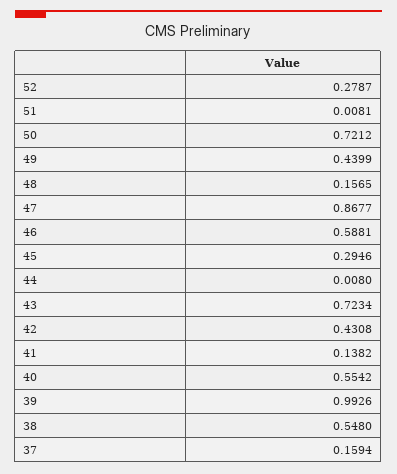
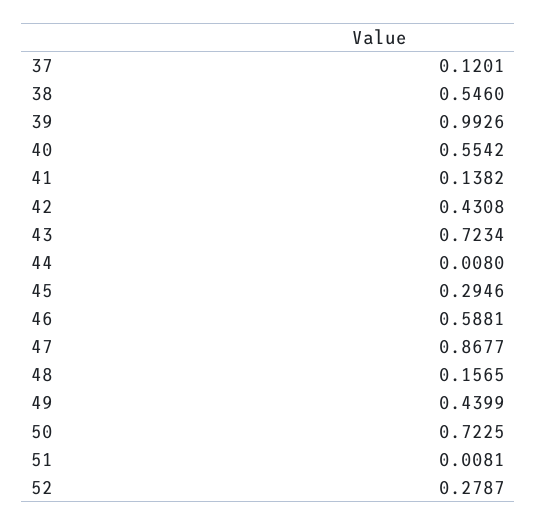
50: 0.7212 -> 0.7225
38: 0.548 -> 0.546
37: 0.1594 -> 0.1201

